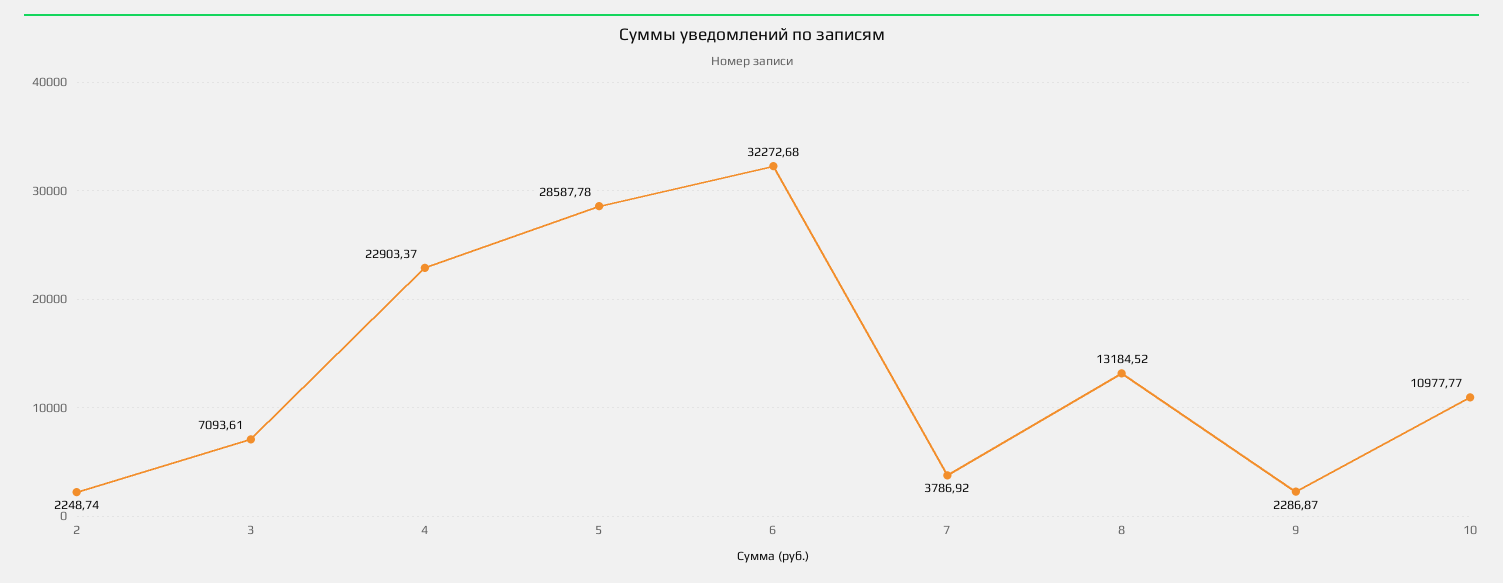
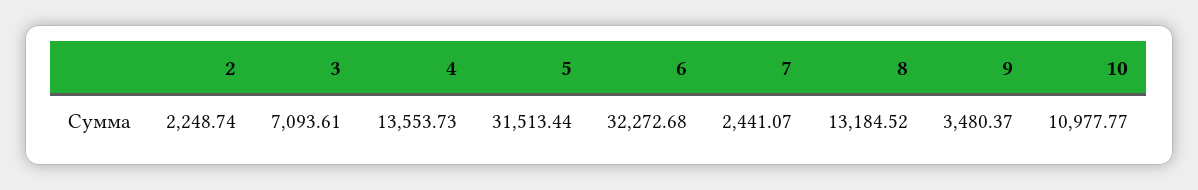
4: 22903.37 -> 13553.73
5: 28587.78 -> 31513.44
7: 3786.92 -> 2441.07
9: 2286.87 -> 3480.37

